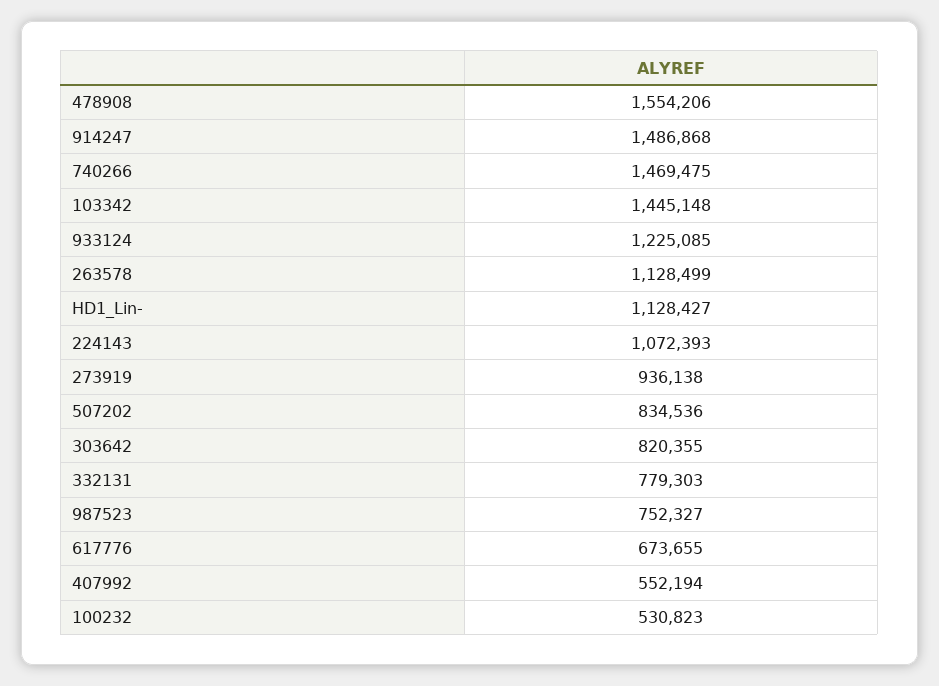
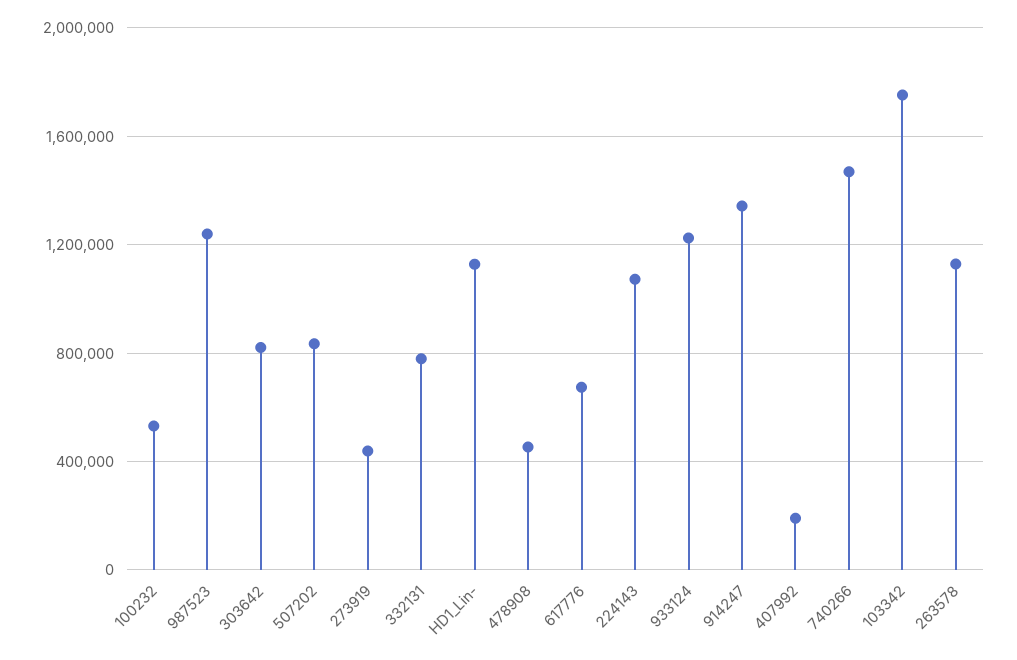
478908: 1554206 -> 450000
914247: 1486868 -> 1350000
103342: 1445148 -> 1750000
273919: 936138 -> 450000
987523: 752327 -> 1250000
407992: 552194 -> 200000

